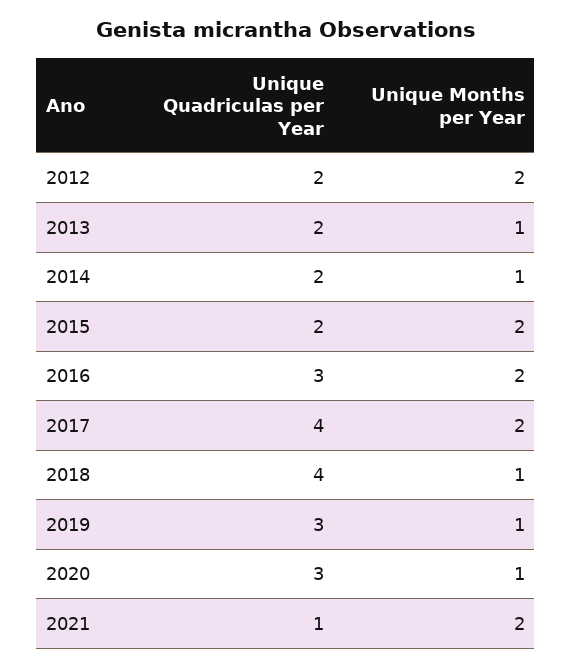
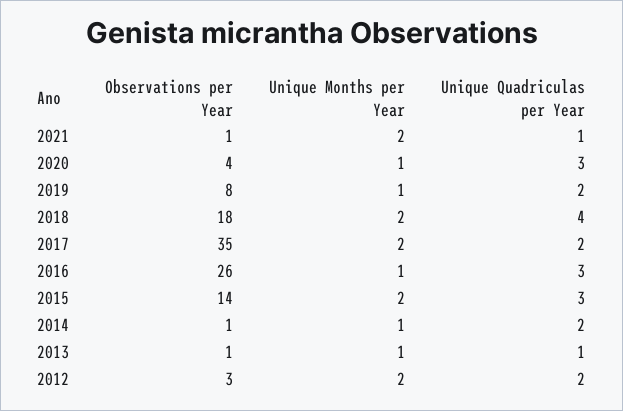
Unique Quadriculas per Year, 2013: 2 -> 1
Unique Quadriculas per Year, 2015: 2 -> 3
Unique Months per Year, 2016: 2 -> 1
Unique Quadriculas per Year, 2017: 4 -> 2
Unique Months per Year, 2018: 1 -> 2
Unique Quadriculas per Year, 2019: 3 -> 2
Observations per Year, 2021: none -> 1
Observations per Year, 2020: none -> 4
Observations per Year, 2019: none -> 8
Observations per Year, 2018: none -> 18
Observations per Year, 2017: none -> 35
Observations per Year, 2016: none -> 26
Observations per Year, 2015: none -> 14
Observations per Year, 2014: none -> 1
Observations per Year, 2013: none -> 1
Observations per Year, 2012: none -> 3

